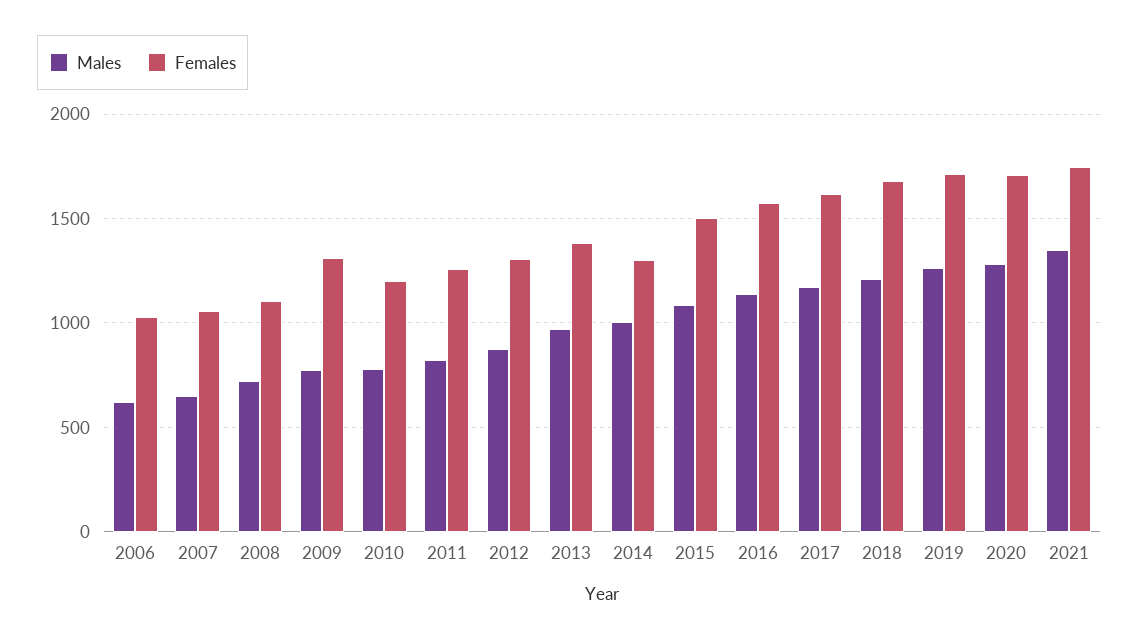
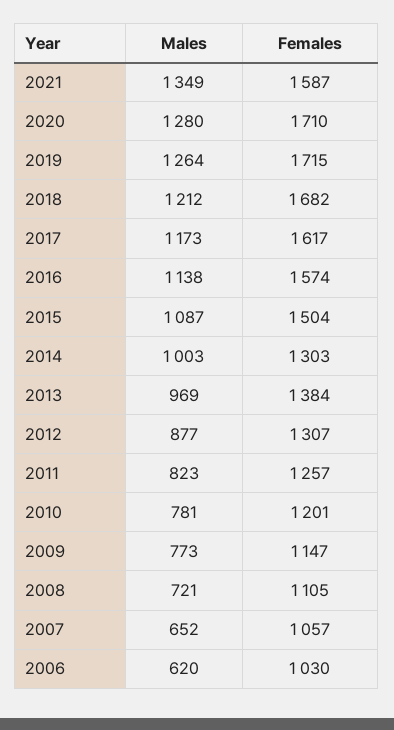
Females, 2009: 1300 -> 1147
Females, 2021: 1750 -> 1587

